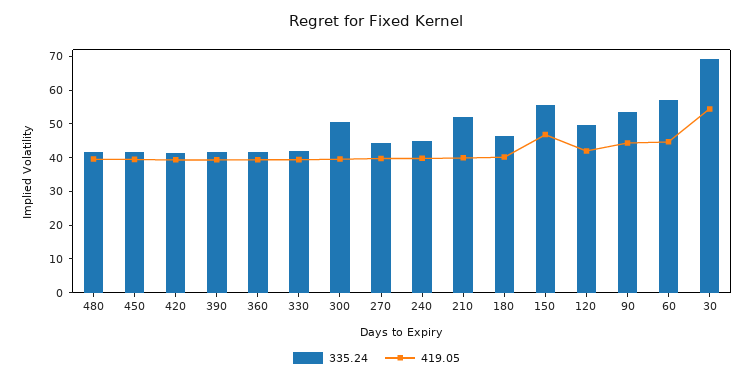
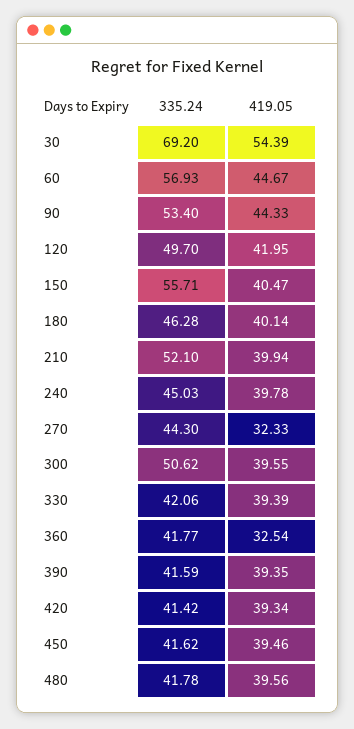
419.05, 360: 40 -> 32.54
419.05, 270: 40 -> 32.33
419.05, 150: 47.5 -> 40.47

